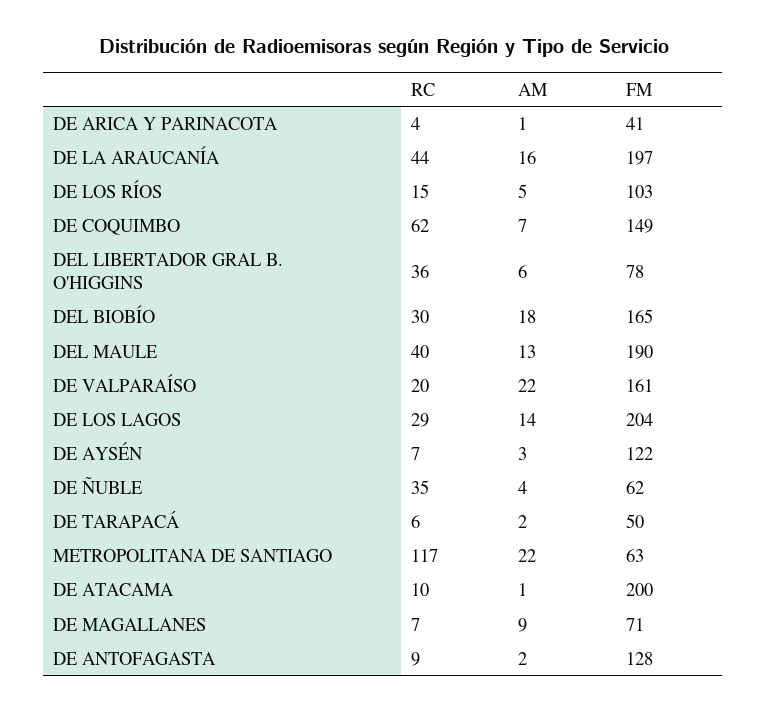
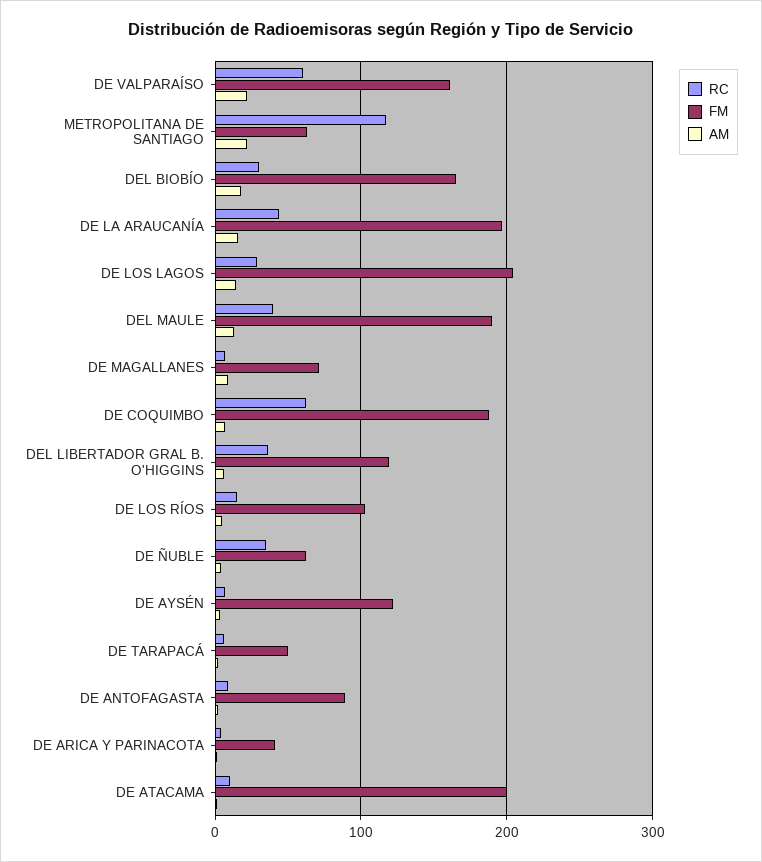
FM, DE COQUIMBO: 149 -> 190
FM, DEL LIBERTADOR GRAL B. O'HIGGINS: 78 -> 120
RC, DE VALPARAÍSO: 20 -> 60
FM, DE ANTOFAGASTA: 128 -> 90

